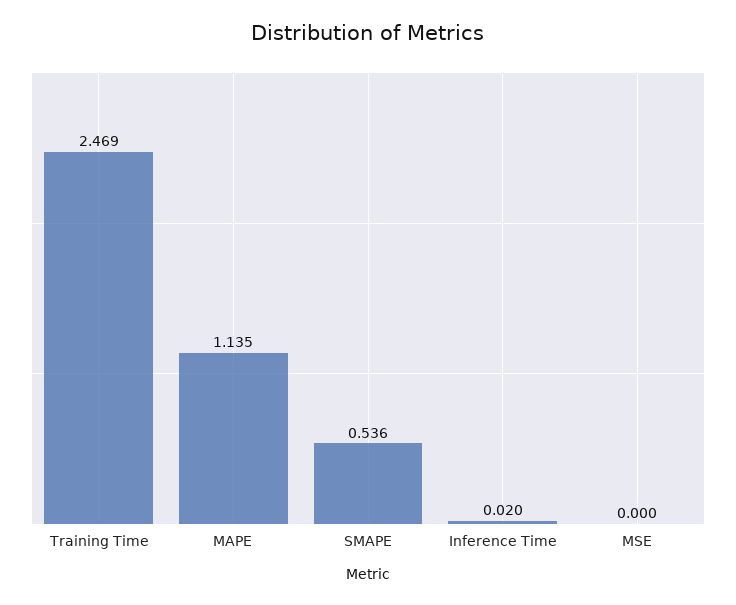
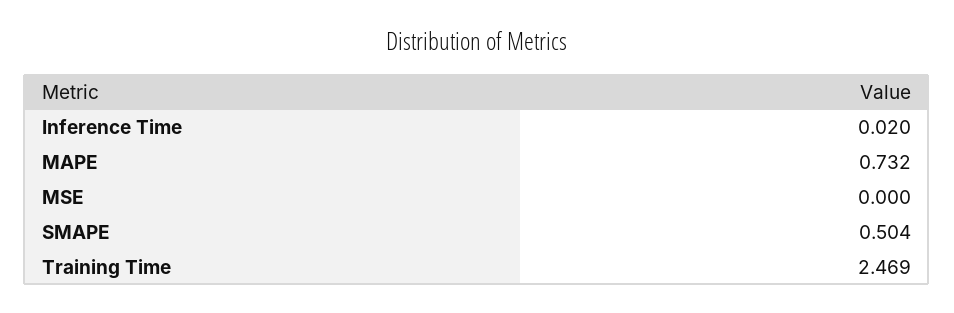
MAPE: 1.135 -> 0.732
SMAPE: 0.536 -> 0.504

